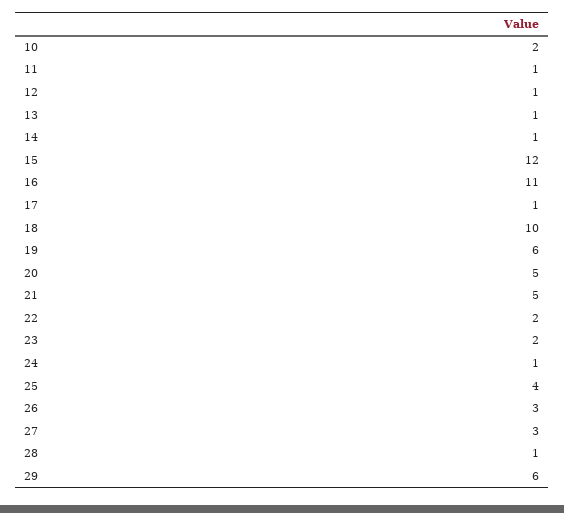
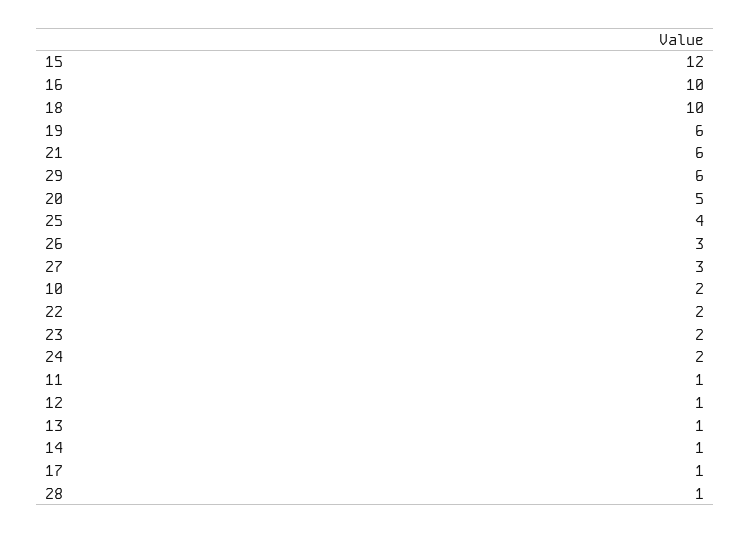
16: 11 -> 10
21: 5 -> 6
24: 1 -> 2

